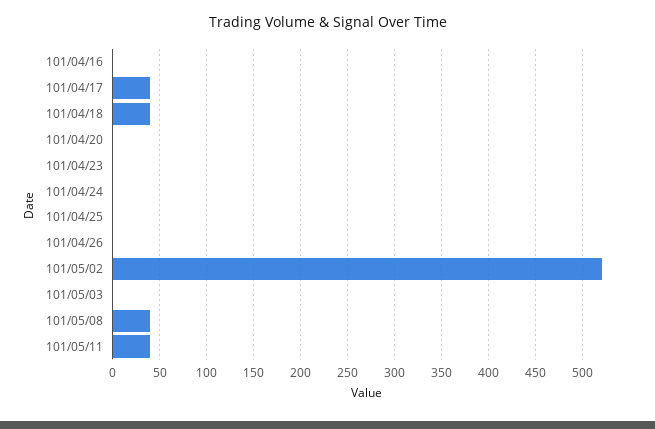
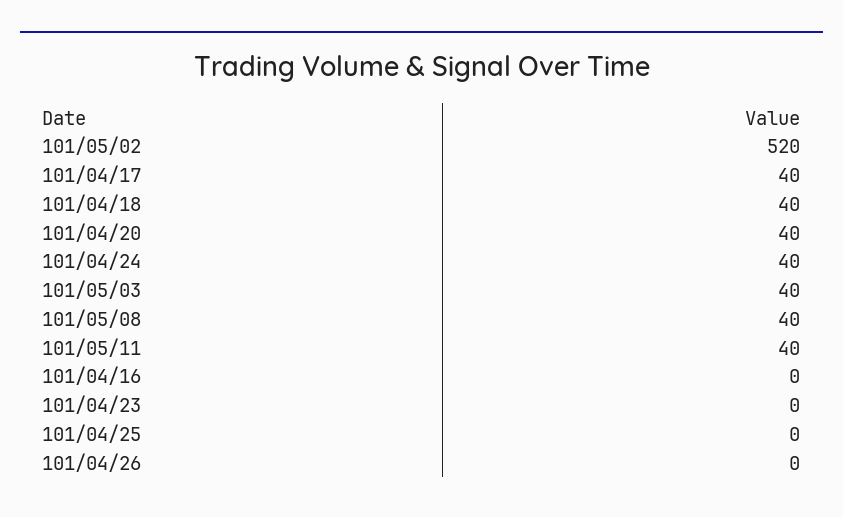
101/04/20: 0 -> 40
101/04/24: 0 -> 40
101/05/03: 0 -> 40

